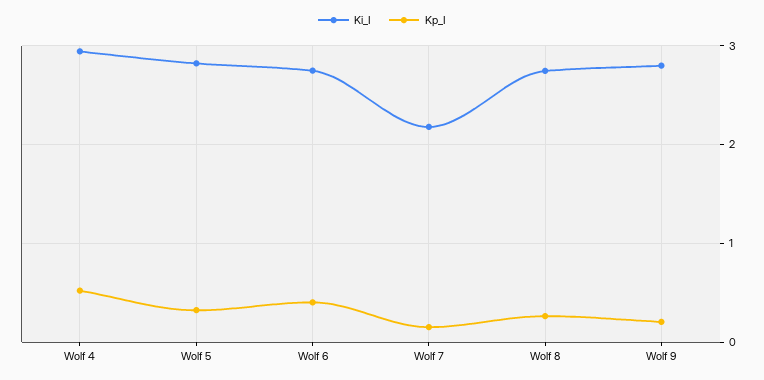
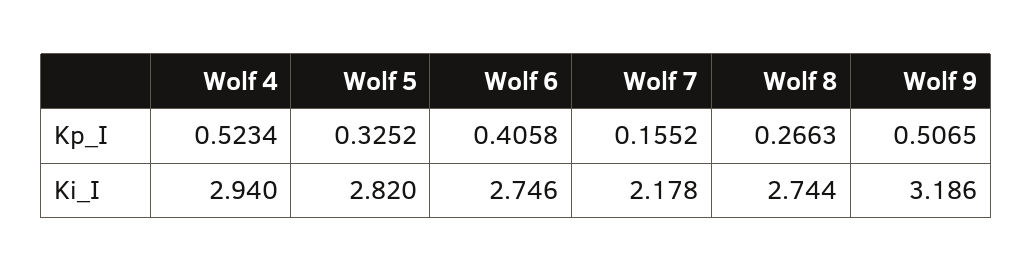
Ki_I, Wolf 9: 2.8 -> 3.186
Kp_I, Wolf 9: 0.2 -> 0.5065

